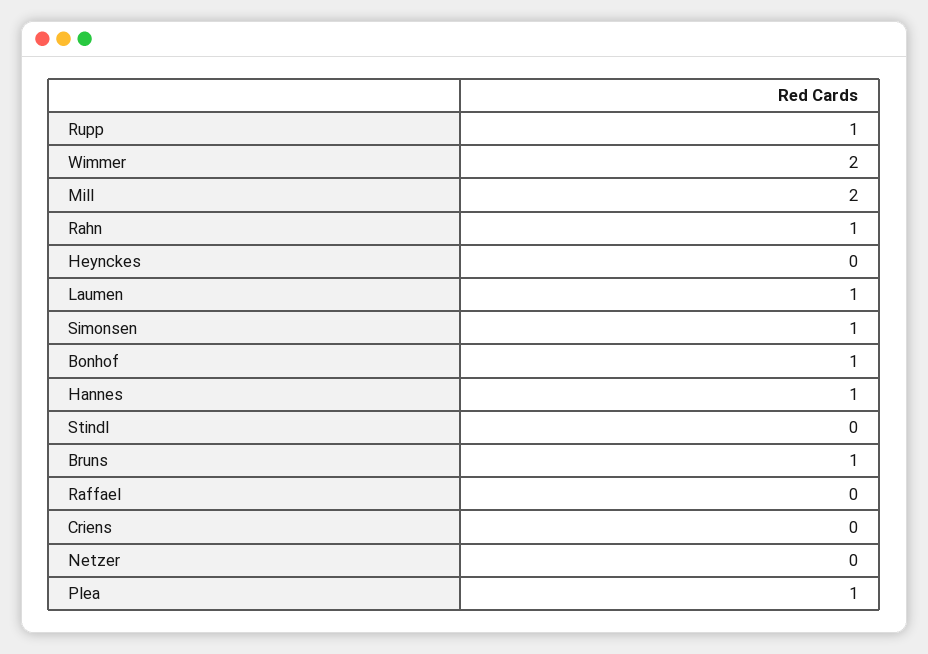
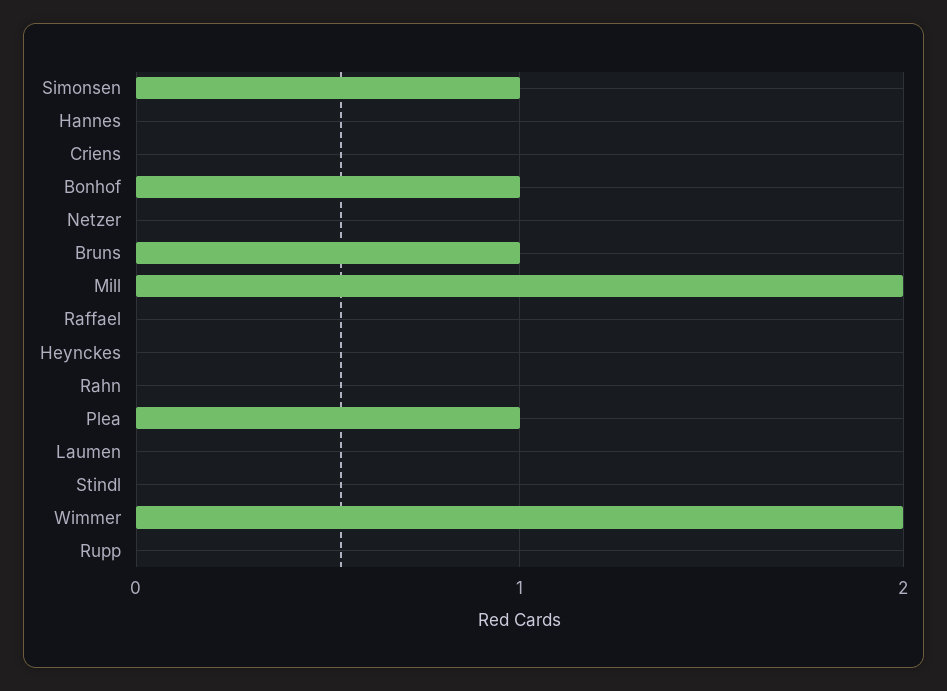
Rupp: 1 -> 0
Rahn: 1 -> 0
Laumen: 1 -> 0
Hannes: 1 -> 0

